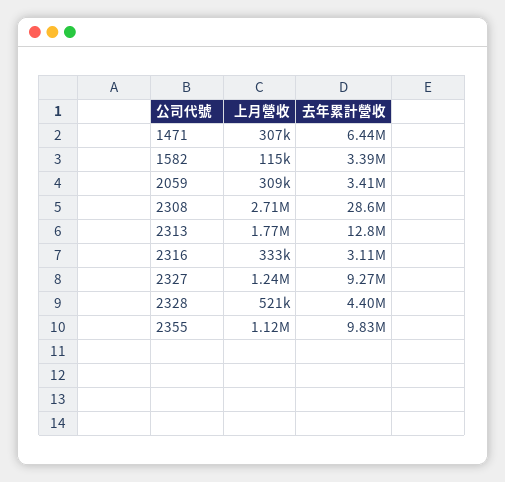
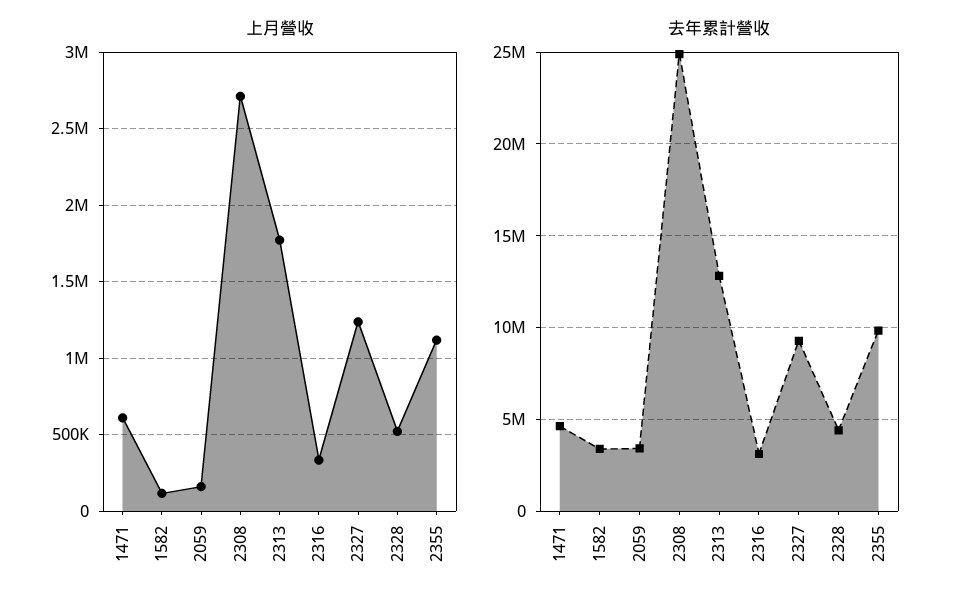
上月營收, 1471: 307000 -> 600000
去年累計營收, 1471: 6440000 -> 4500000
上月營收, 2059: 309000 -> 150000
去年累計營收, 2308: 28600000 -> 25000000

